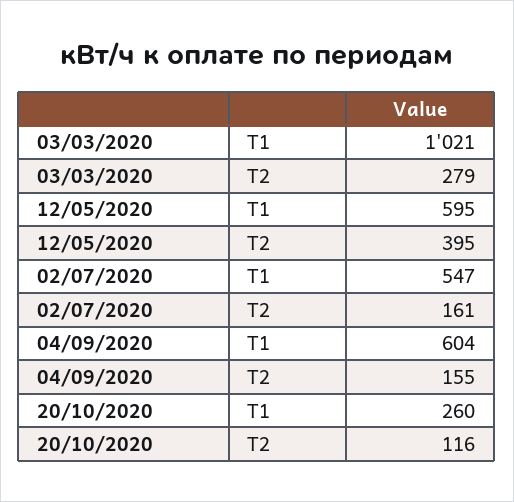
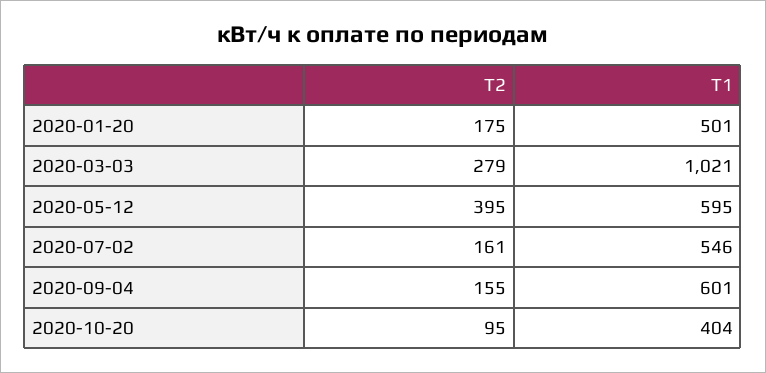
02/07/2020, Т1: 547 -> 546
04/09/2020, Т1: 604 -> 601
20/10/2020, Т1: 260 -> 404
20/10/2020, Т2: 116 -> 95
2020-01-20, Т2: none -> 175
2020-01-20, Т1: none -> 501

